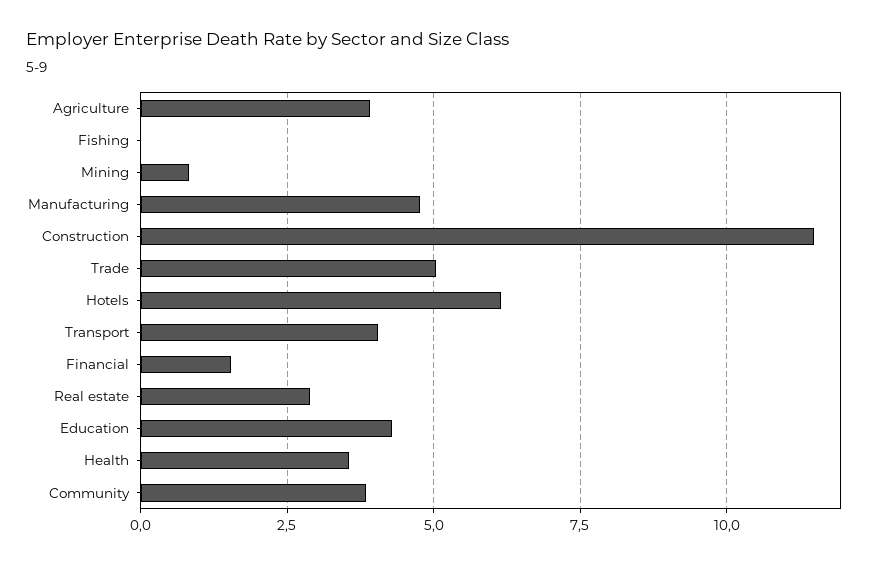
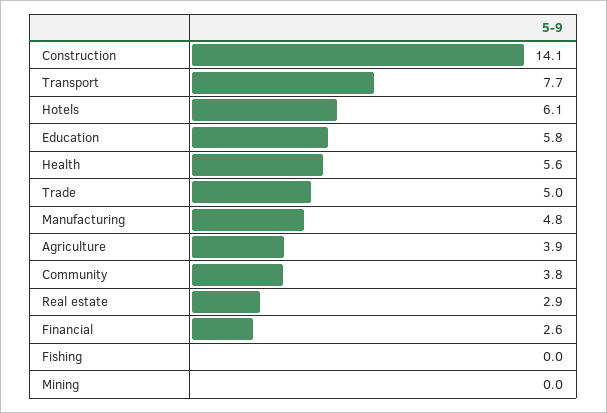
Mining: 0.75 -> 0
Construction: 11.5 -> 14.1
Transport: 4 -> 7.7
Financial: 1.5 -> 2.6
Education: 4.25 -> 5.8
Health: 3.5 -> 5.6

